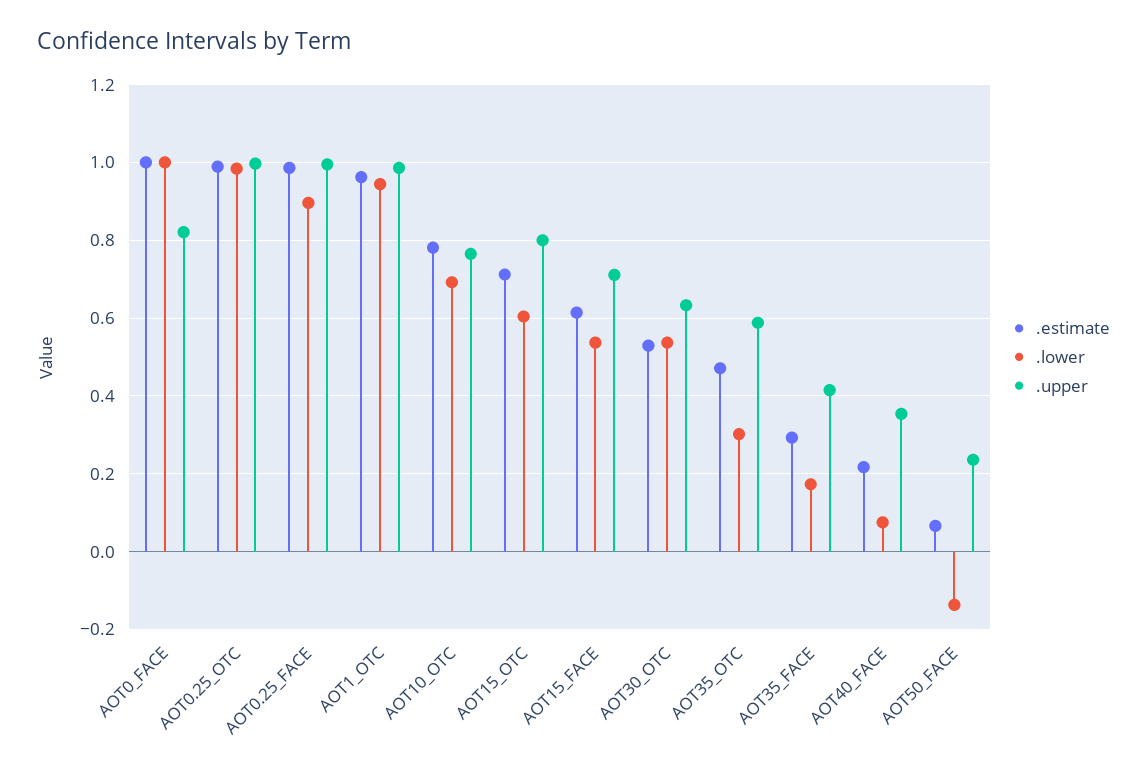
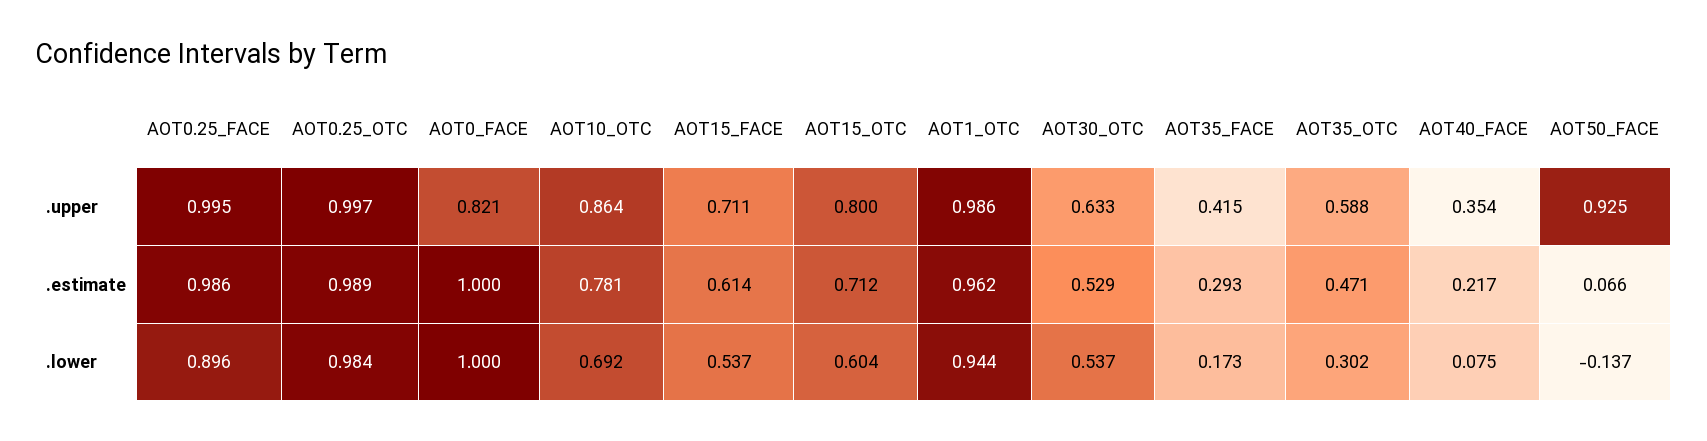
.upper, AOT10_OTC: 0.76 -> 0.864
.upper, AOT50_FACE: 0.24 -> 0.925

